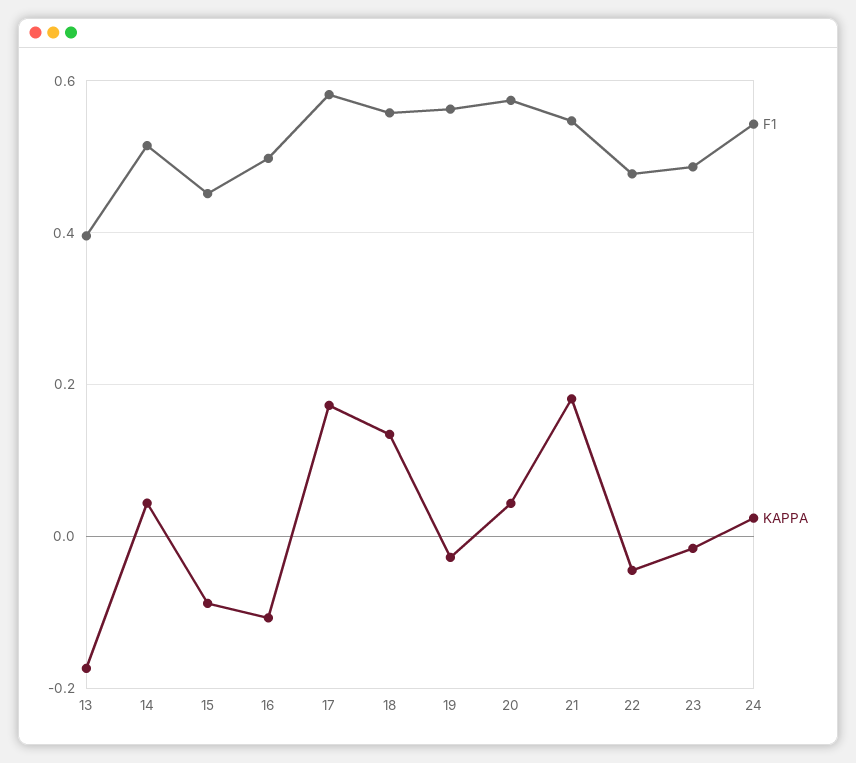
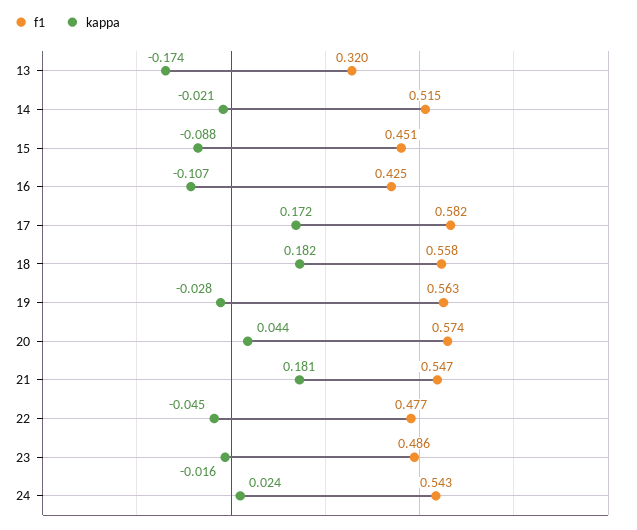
F1, 13: 0.4 -> 0.32
KAPPA, 14: 0.04 -> -0.021
F1, 16: 0.5 -> 0.425
KAPPA, 18: 0.14 -> 0.182

